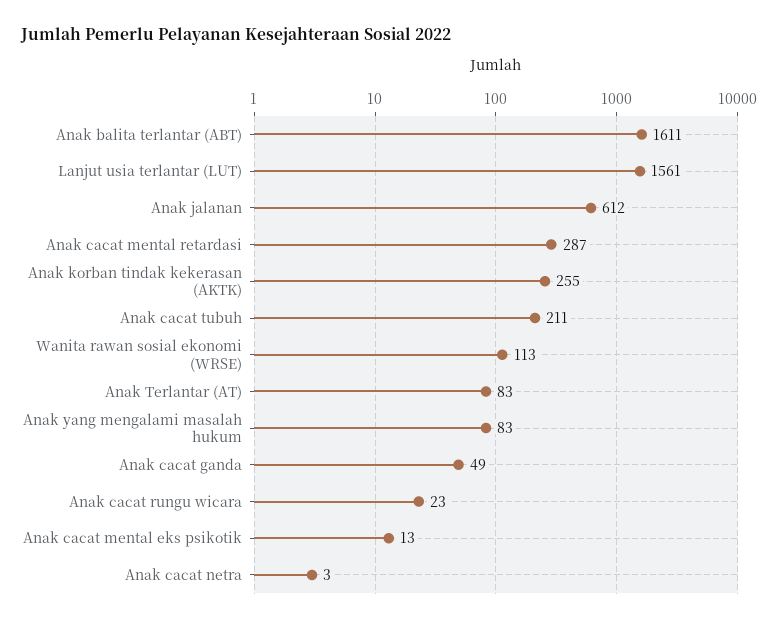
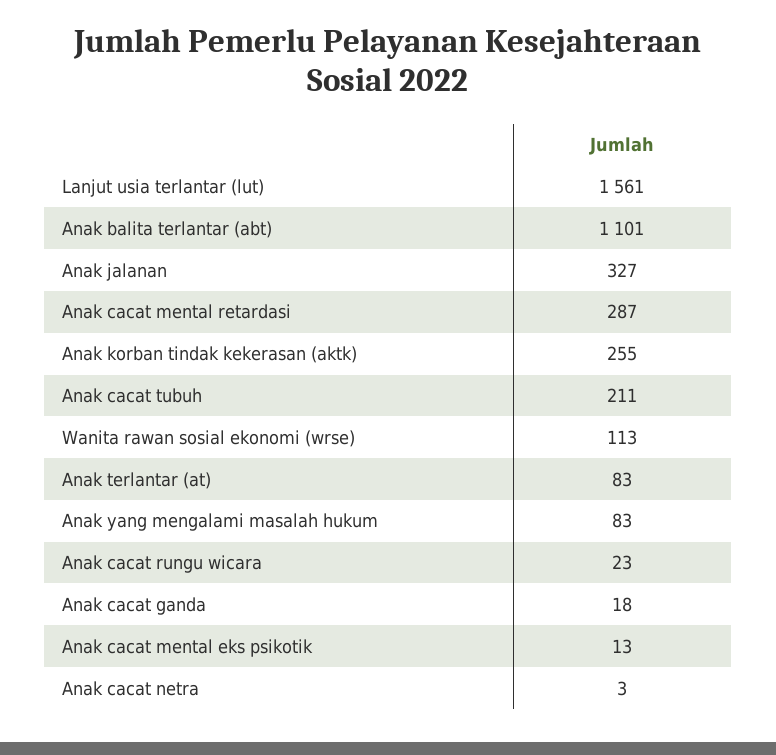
Anak balita terlantar (ABT): 1611 -> 1101
Anak jalanan: 612 -> 327
Anak cacat ganda: 49 -> 18

